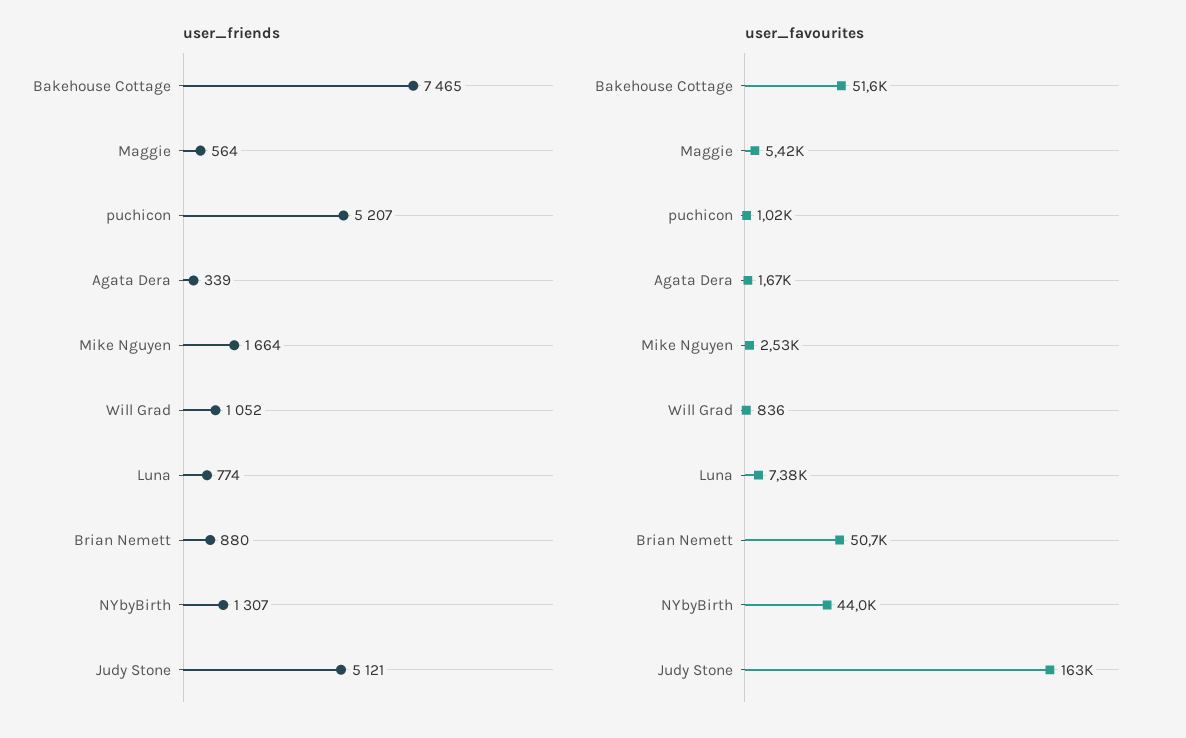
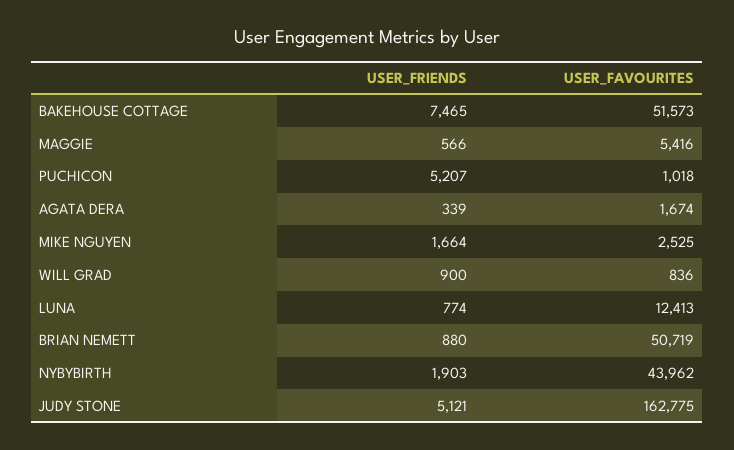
user_friends, Maggie: 564 -> 566
user_friends, Will Grad: 1052 -> 900
user_friends, NYbyBirth: 1307 -> 1903
user_favourites, Luna: 7380 -> 12413

